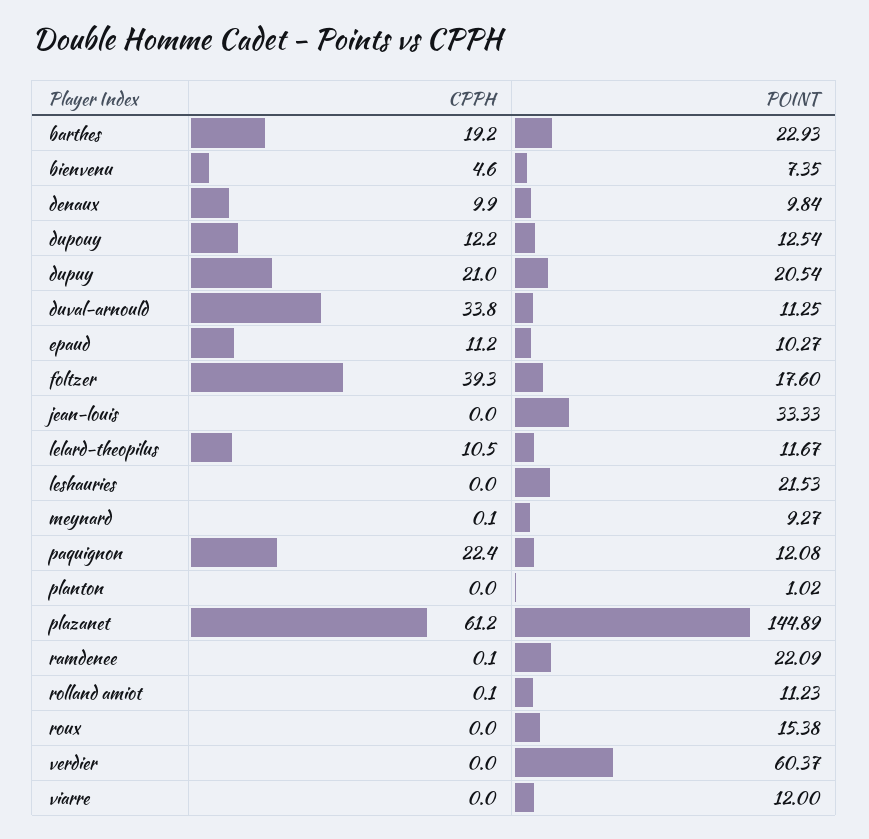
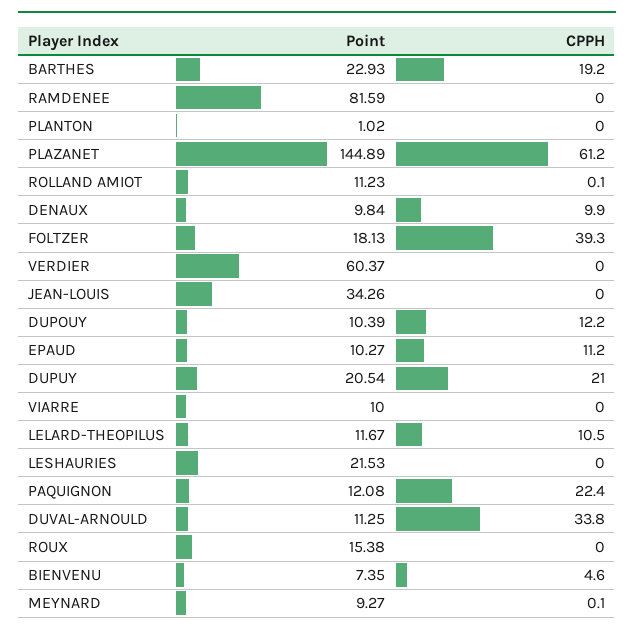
POINT, dupouy: 12.54 -> 10.39
POINT, foltzer: 17.6 -> 18.13
POINT, jean-louis: 33.33 -> 34.26
CPPH, ramdenee: 0.1 -> 0
POINT, ramdenee: 22.09 -> 81.59
POINT, viarre: 12 -> 10

